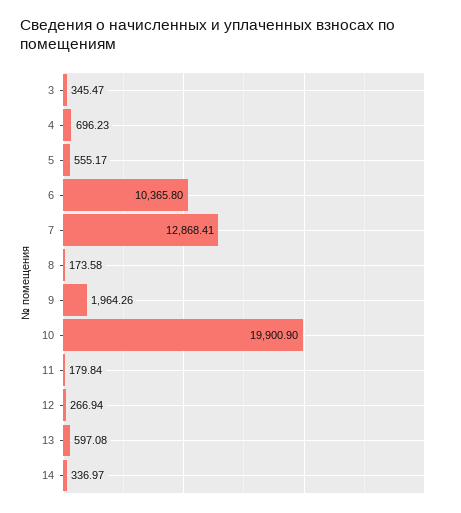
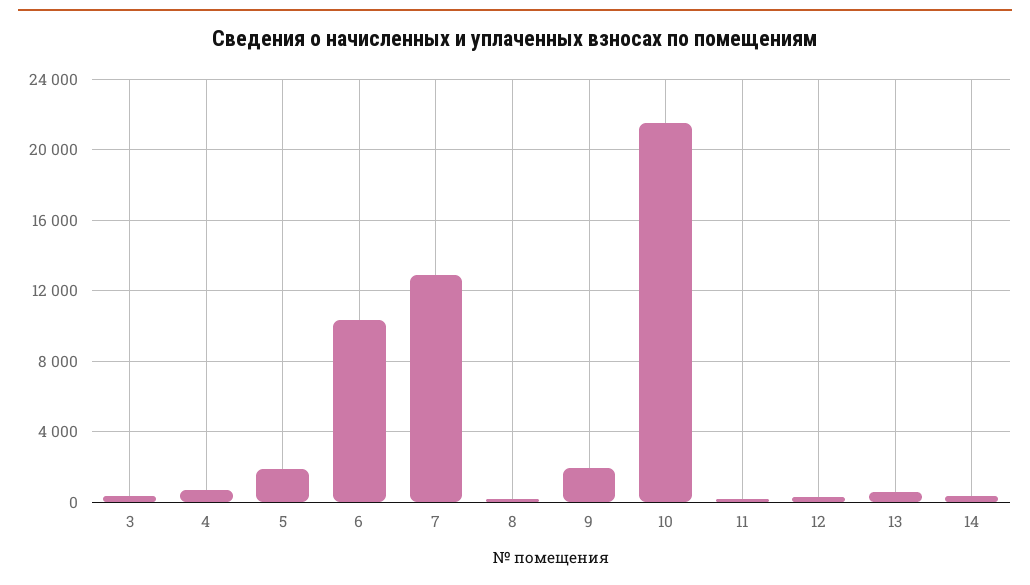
5: 555.17 -> 2000
10: 19900.9 -> 21500

